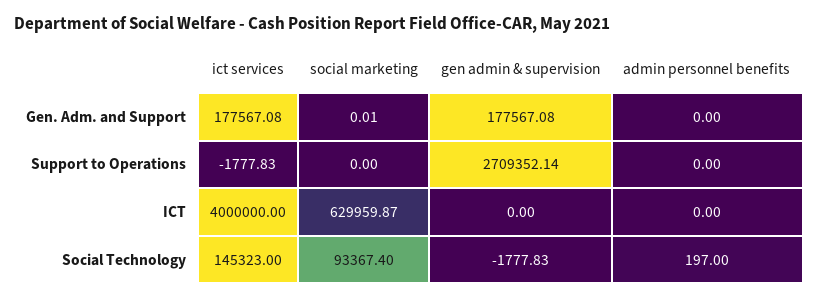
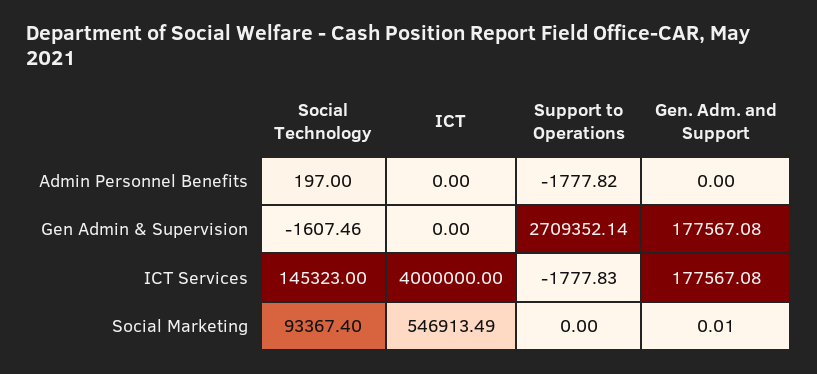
admin personnel benefits, Support to Operations: 0 -> -1777.82
social marketing, ICT: 629959.87 -> 546913.49
gen admin & supervision, Social Technology: -1777.83 -> -1607.46

